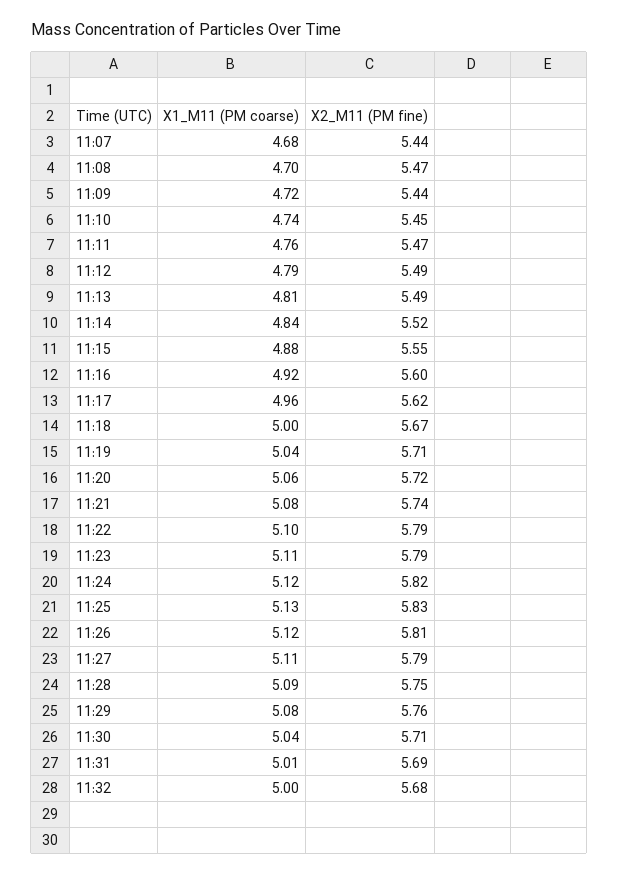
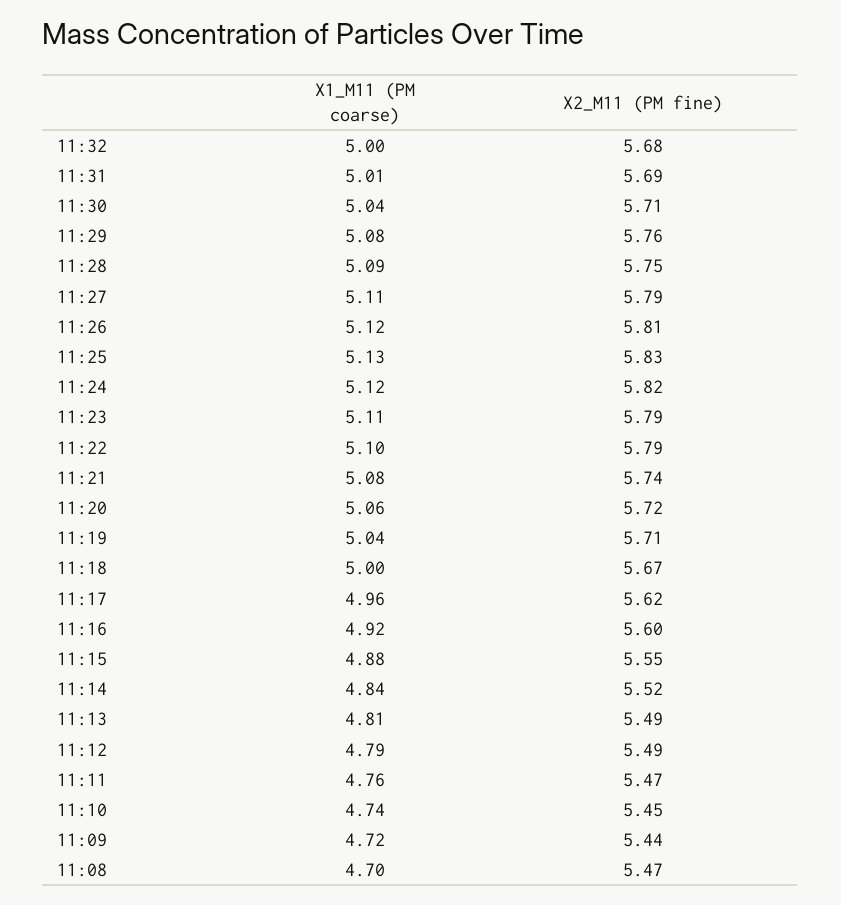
X1_M11 (PM coarse), 11:07: 4.68 -> none
X2_M11 (PM fine), 11:07: 5.44 -> none

